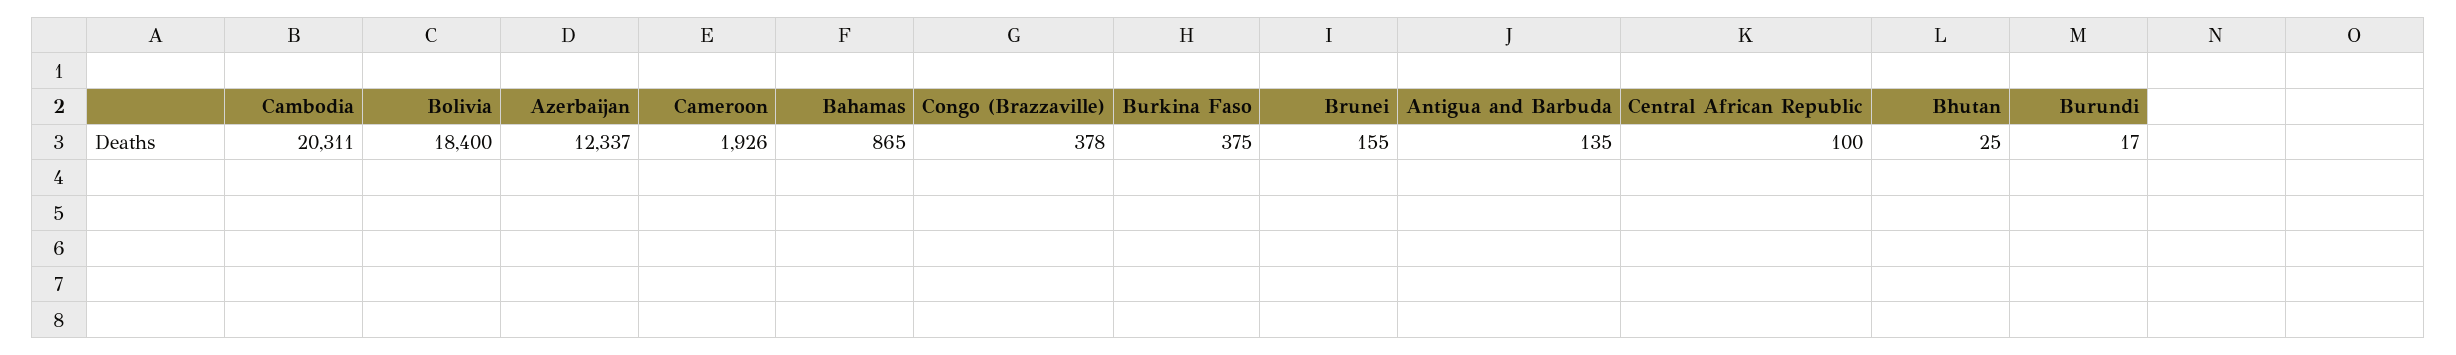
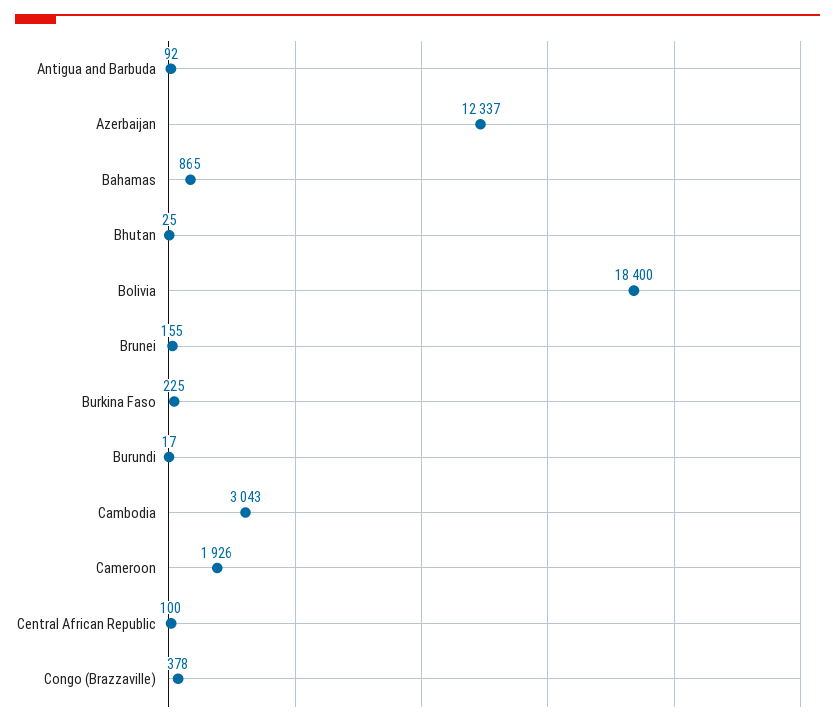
Cambodia: 20311 -> 3043
Burkina Faso: 375 -> 225
Antigua and Barbuda: 135 -> 92

